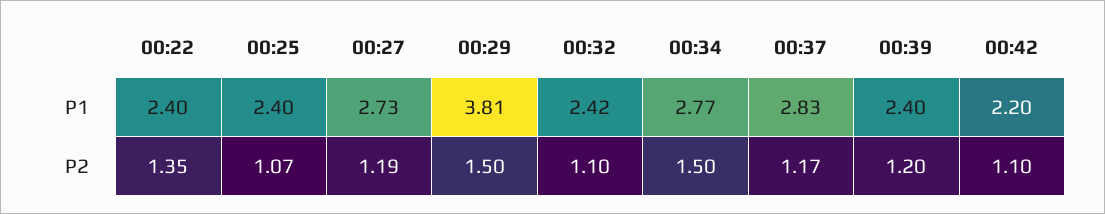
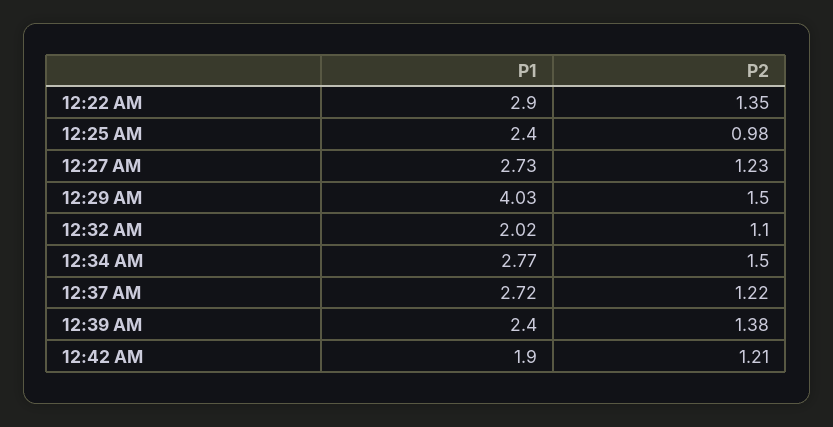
00:22, P1: 2.4 -> 2.9
00:29, P1: 3.81 -> 4.03
00:32, P1: 2.42 -> 2.02
00:37, P1: 2.83 -> 2.72
00:42, P1: 2.2 -> 1.9
00:25, P2: 1.07 -> 0.98
00:27, P2: 1.19 -> 1.23
00:37, P2: 1.17 -> 1.22
00:39, P2: 1.2 -> 1.38
00:42, P2: 1.1 -> 1.21

